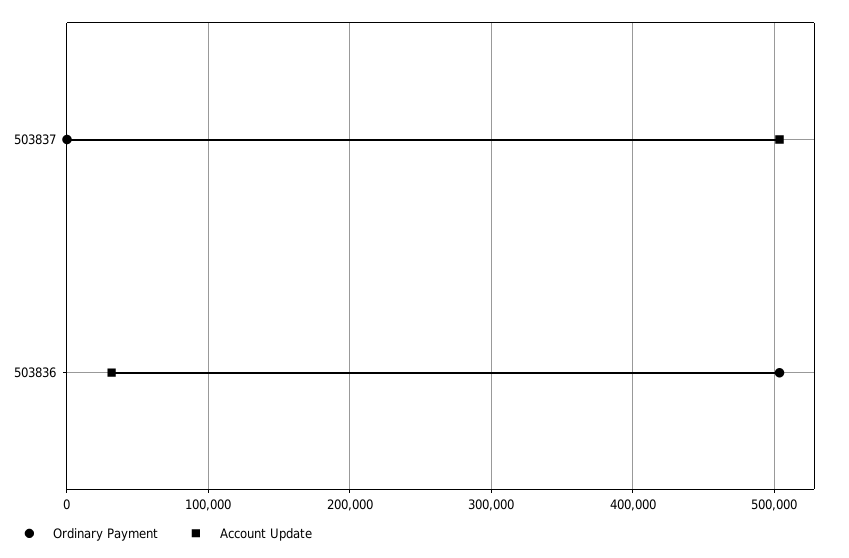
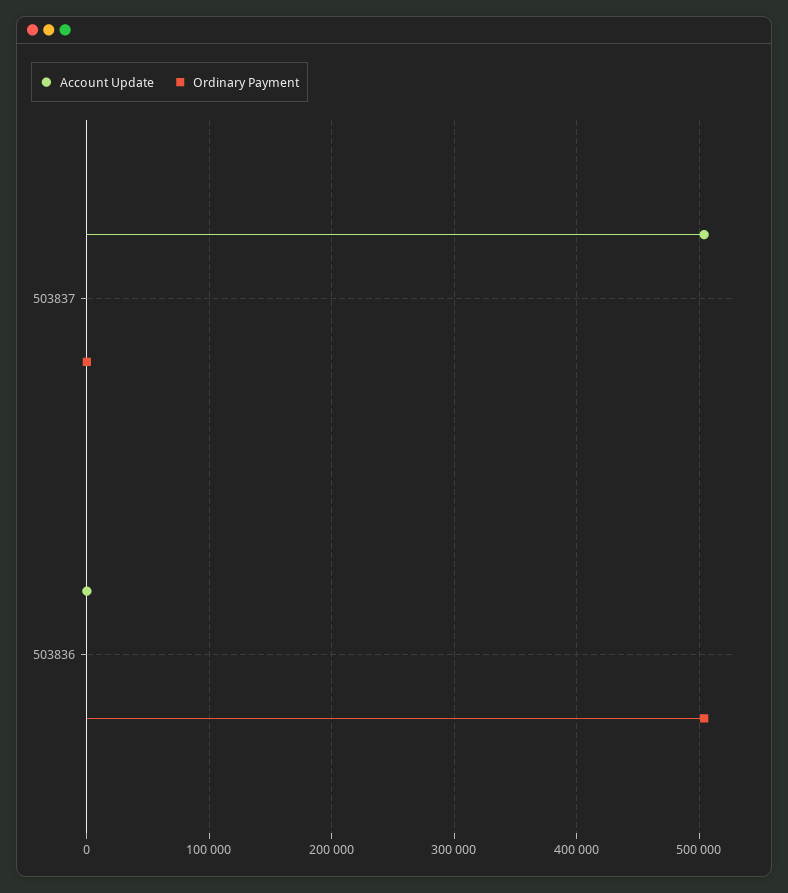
Account Update, 503836: 30000 -> 0

